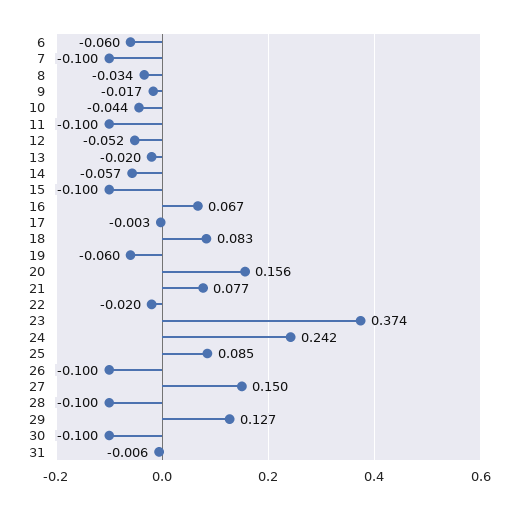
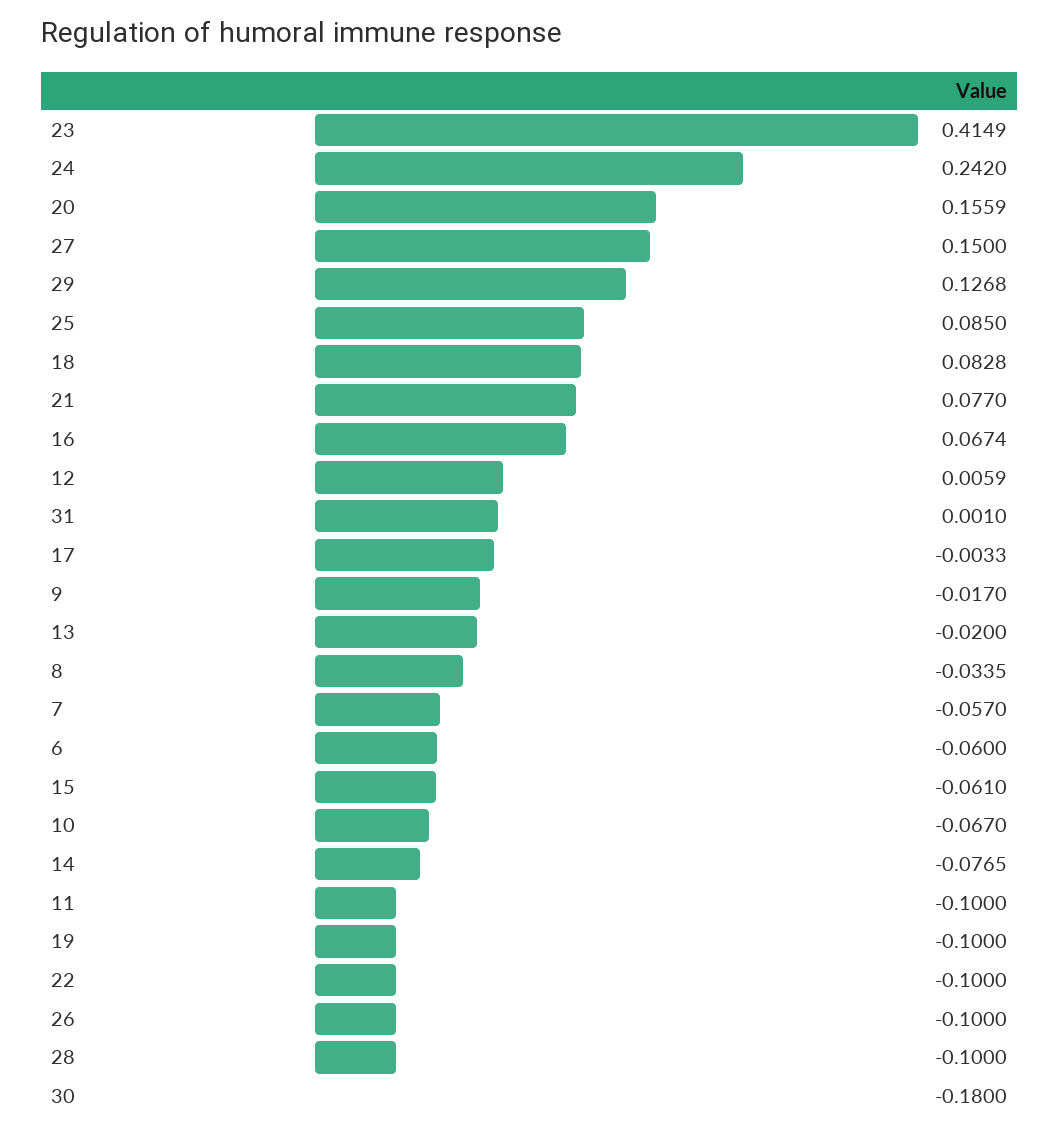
7: -0.1 -> -0.057
10: -0.044 -> -0.067
12: -0.052 -> 0.0059
14: -0.057 -> -0.0765
15: -0.1 -> -0.061
19: -0.06 -> -0.1
22: -0.02 -> -0.1
23: 0.374 -> 0.4149
30: -0.1 -> -0.18
31: -0.006 -> 0.001

